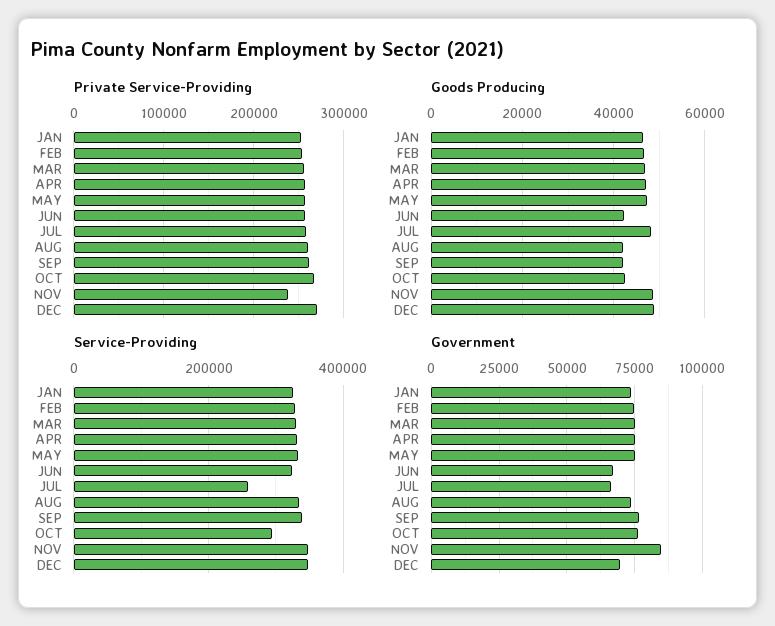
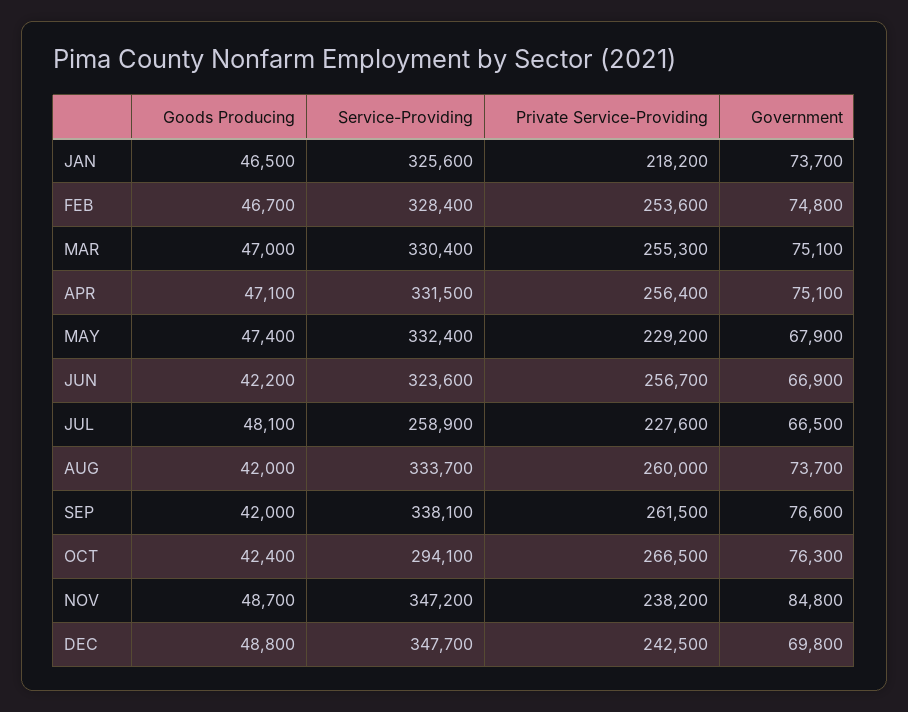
Private Service-Providing, JAN: 250000 -> 218200
Private Service-Providing, MAY: 260000 -> 229200
Private Service-Providing, JUL: 260000 -> 227600
Private Service-Providing, DEC: 270000 -> 242500
Government, MAY: 75000 -> 67900

